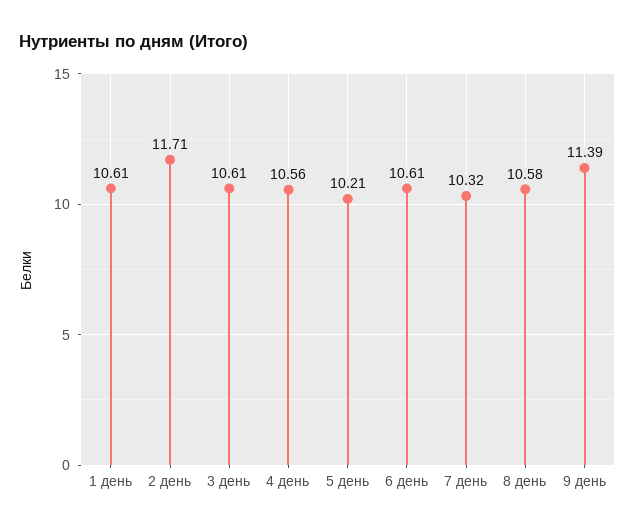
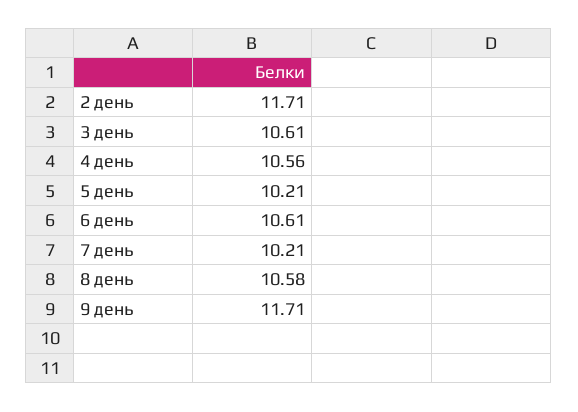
1 день: 10.61 -> none
7 день: 10.32 -> 10.21
9 день: 11.39 -> 11.71

